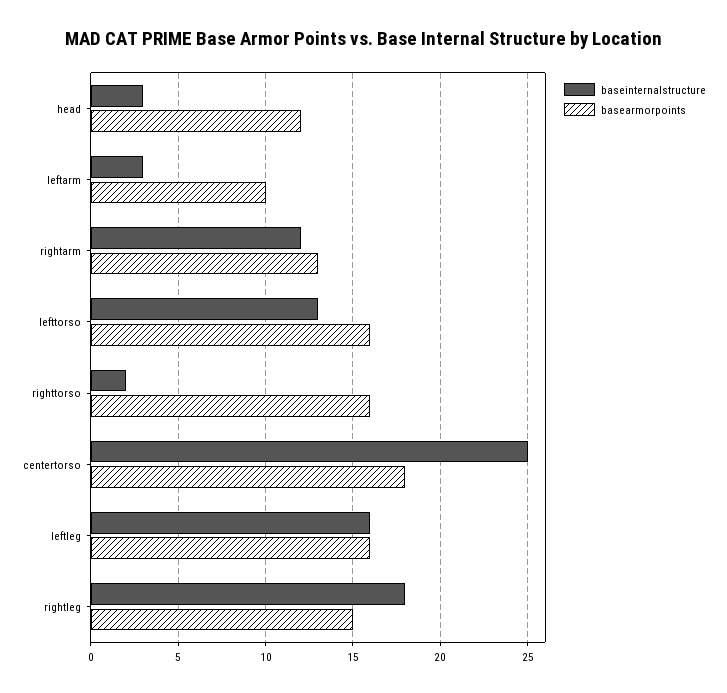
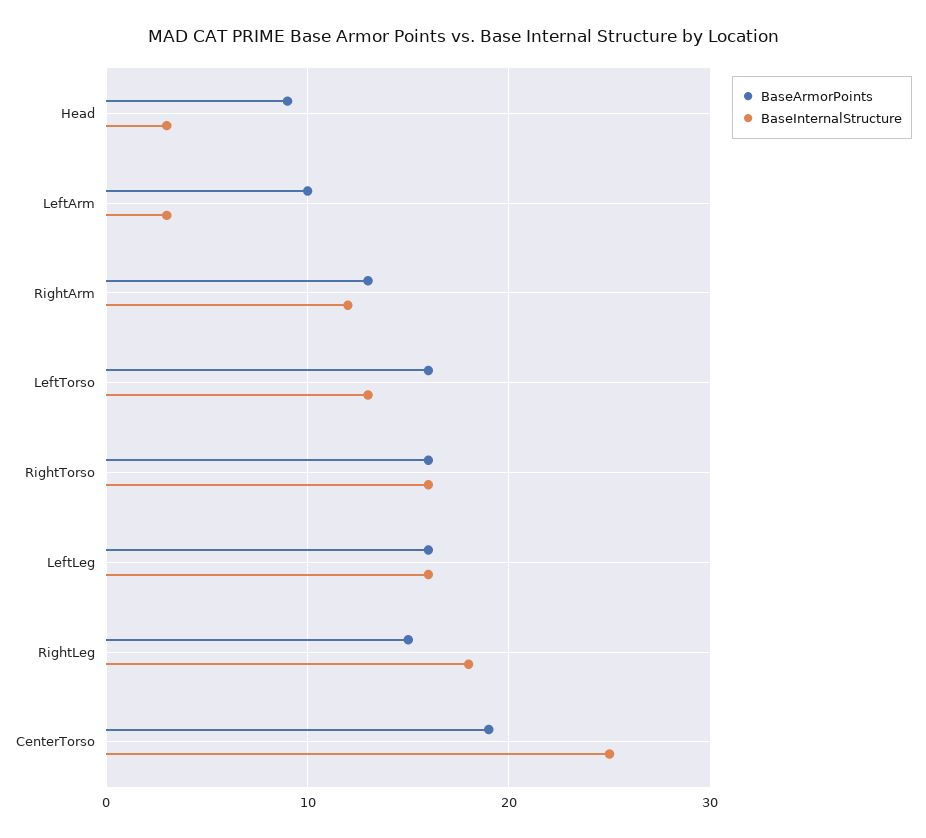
basearmorpoints, head: 12 -> 9
baseinternalstructure, righttorso: 2 -> 16
basearmorpoints, centertorso: 18 -> 19

